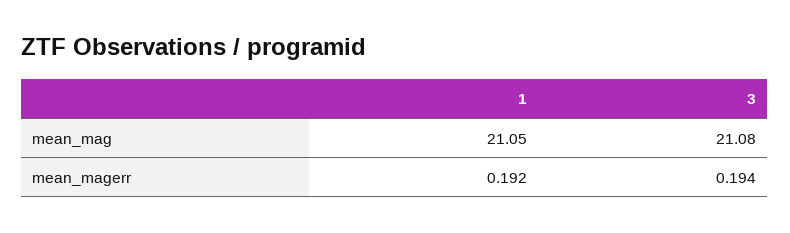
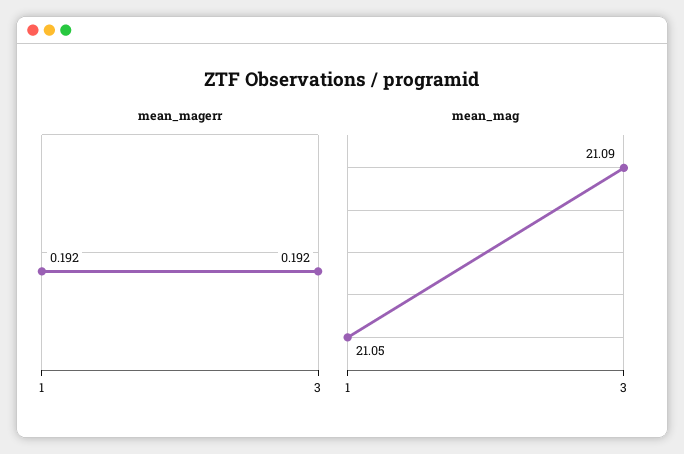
mean_mag, 3: 21.08 -> 21.09
mean_magerr, 3: 0.194 -> 0.192

